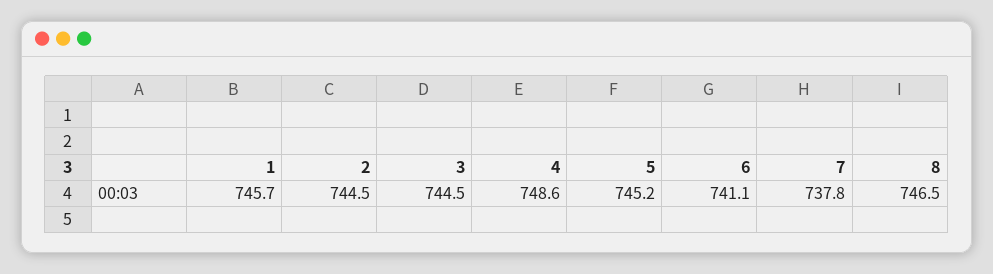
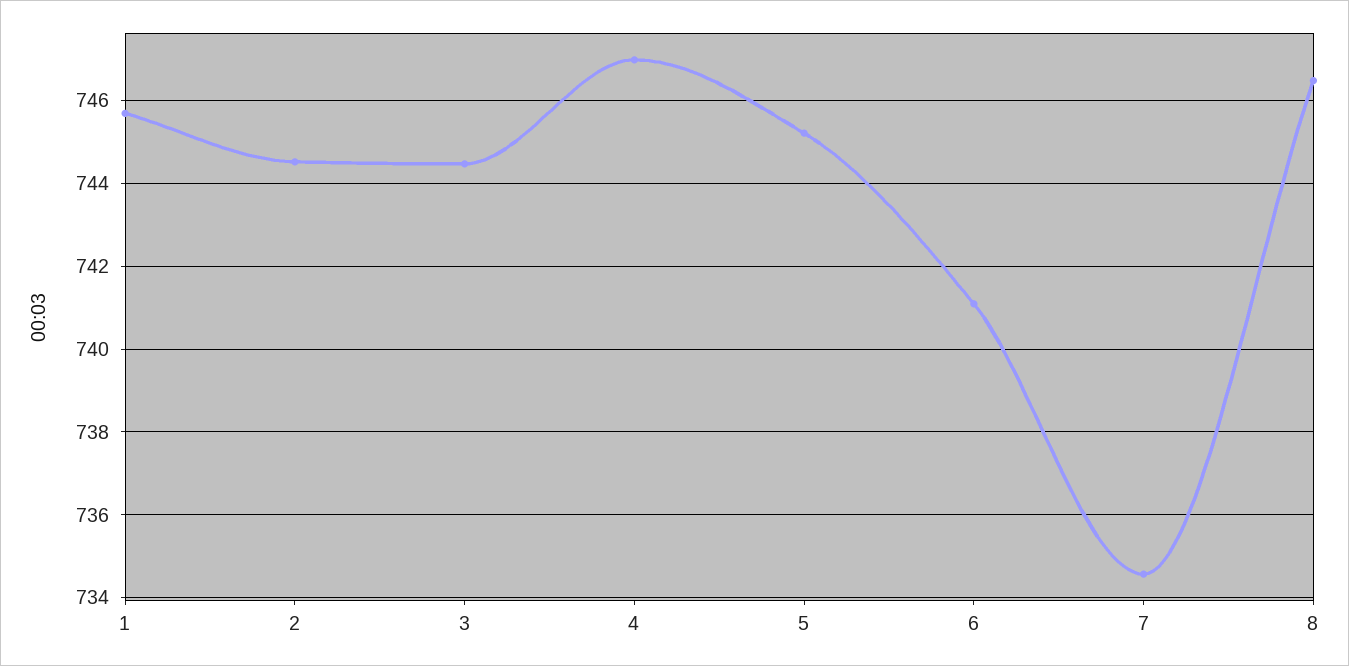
4: 748.6 -> 747
7: 737.8 -> 734.6

